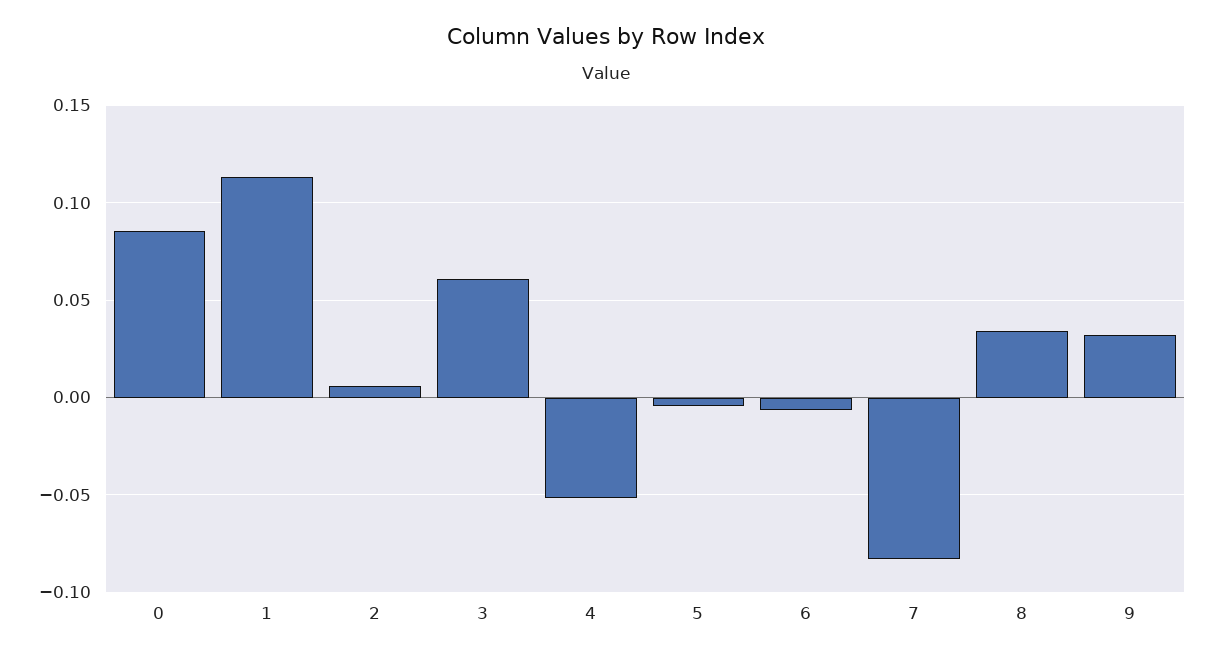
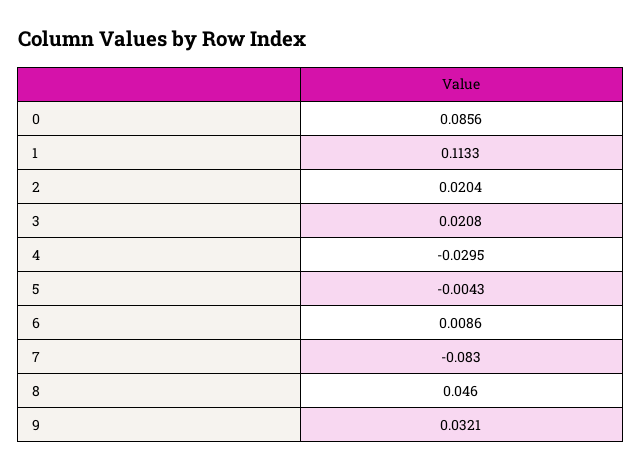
2: 0.005 -> 0.0204
3: 0.06 -> 0.0208
4: -0.05 -> -0.0295
6: -0.005 -> 0.0086
8: 0.035 -> 0.046

